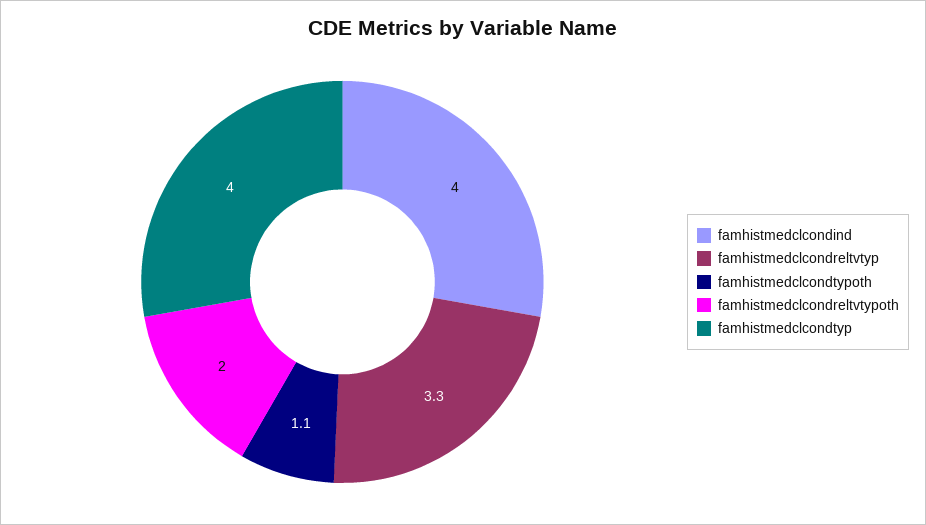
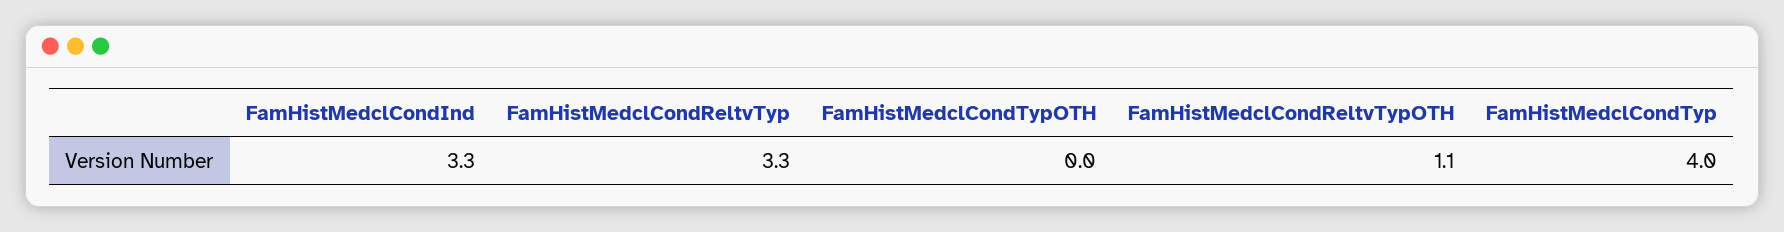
famhistmedclcondind: 4 -> 3.3
famhistmedclcondtypoth: 1.1 -> 0
famhistmedclcondreltvtypoth: 2 -> 1.1

